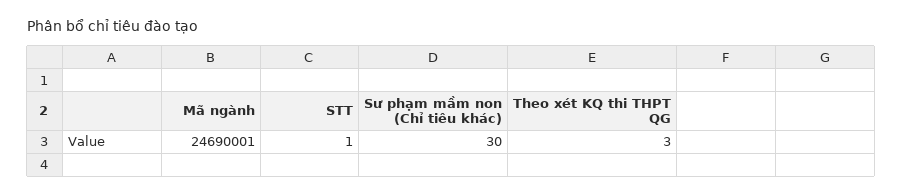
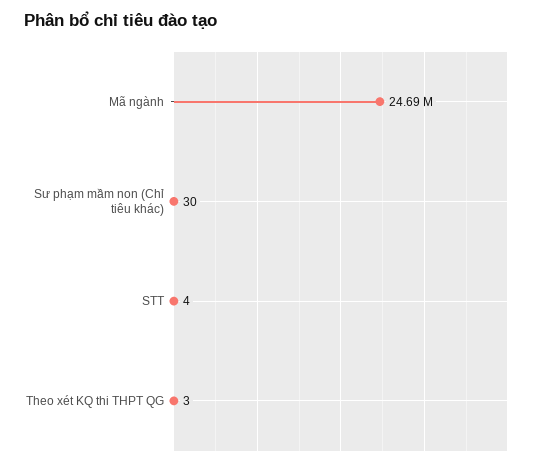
STT: 1 -> 4

